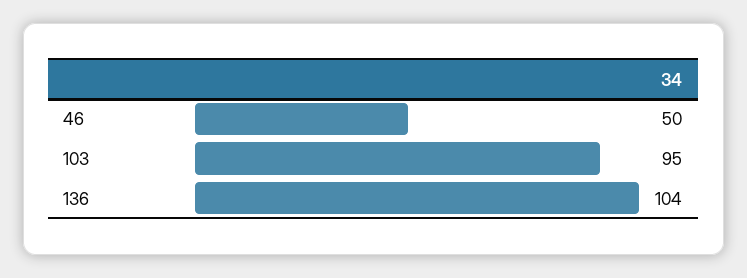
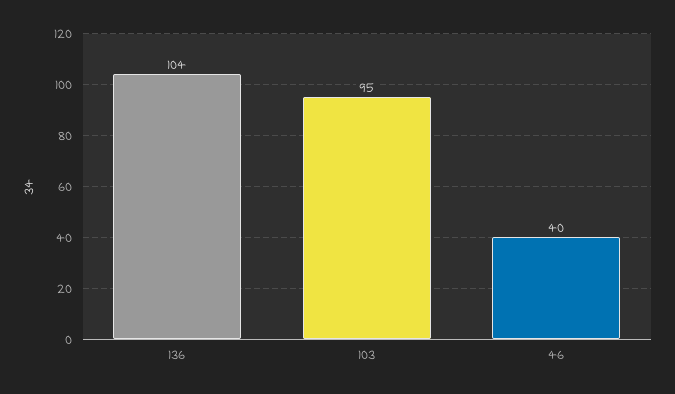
46: 50 -> 40

